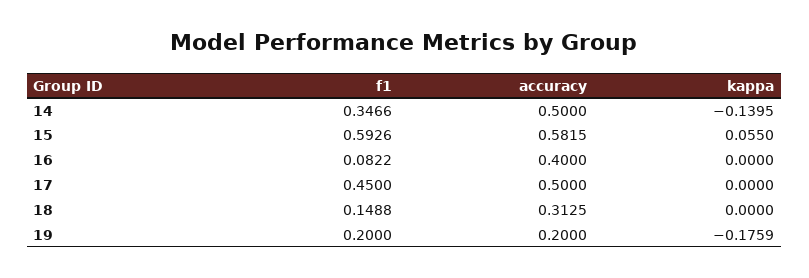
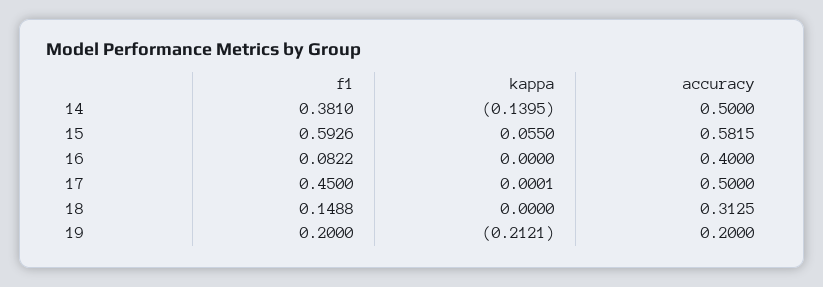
f1, 14: 0.3466 -> 0.381
kappa, 17: 0 -> 0.0001
kappa, 19: -0.1759 -> -0.2121

